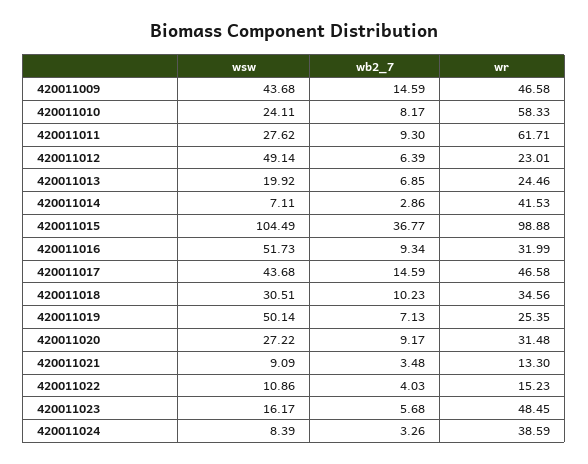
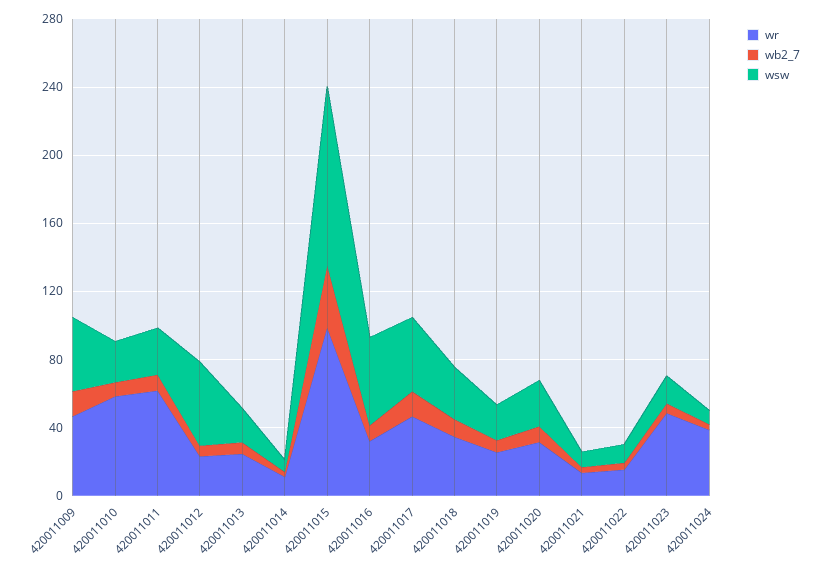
wr, 420011014: 41.53 -> 10
wsw, 420011019: 50.14 -> 20

